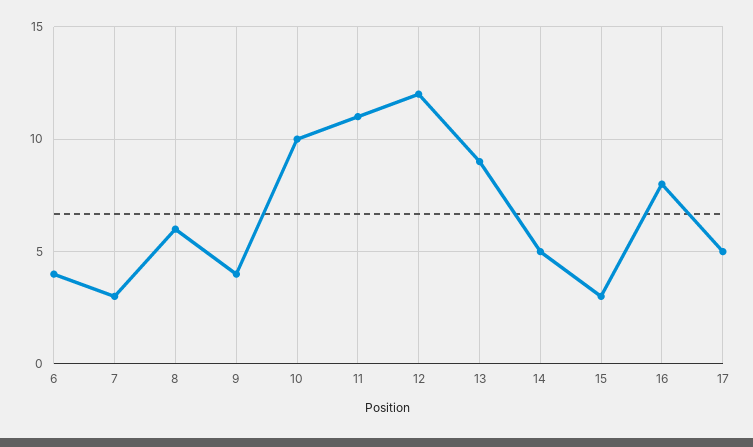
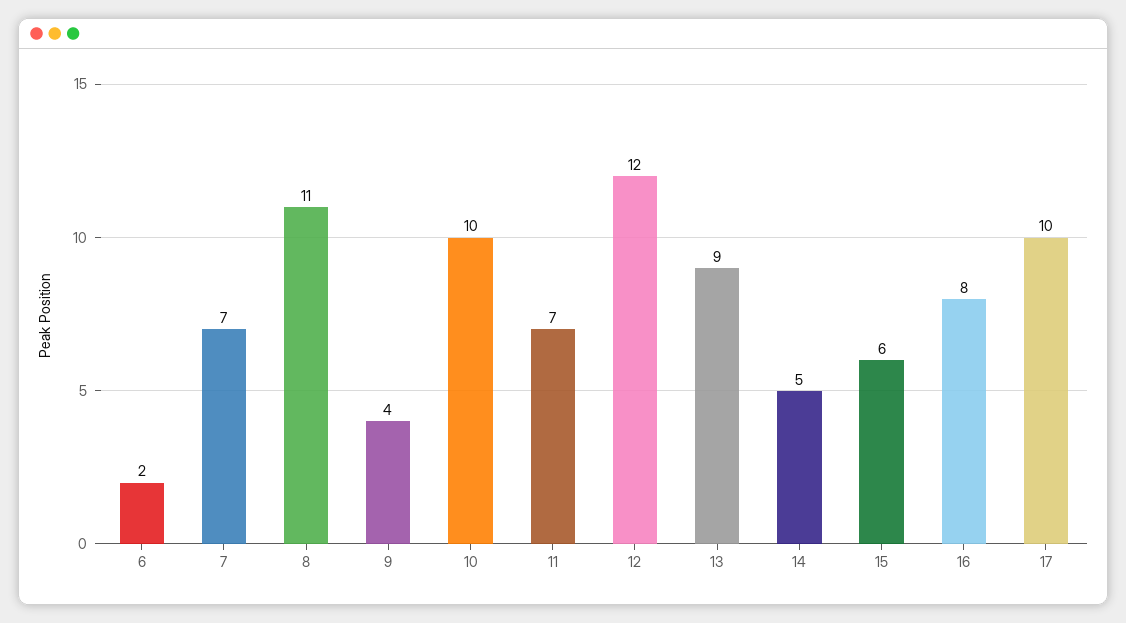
6: 4 -> 2
7: 3 -> 7
8: 6 -> 11
11: 11 -> 7
15: 3 -> 6
17: 5 -> 10

